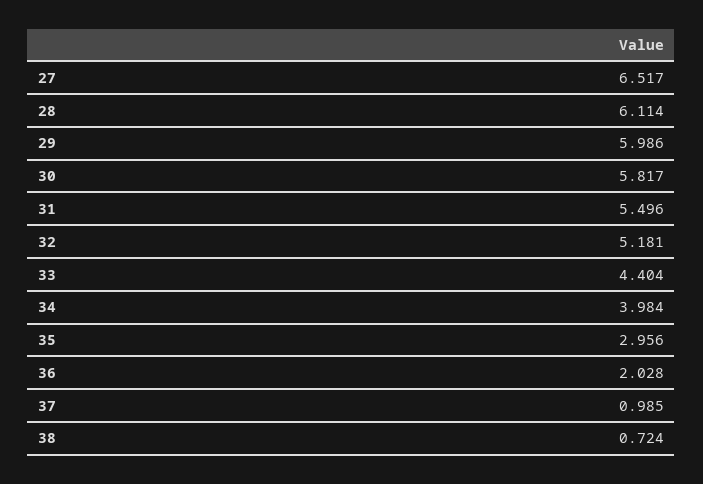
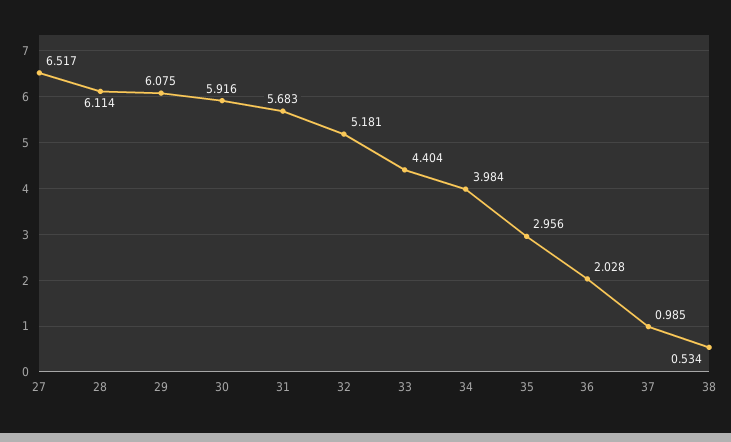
29: 5.986 -> 6.075
30: 5.817 -> 5.916
31: 5.496 -> 5.683
38: 0.724 -> 0.534

